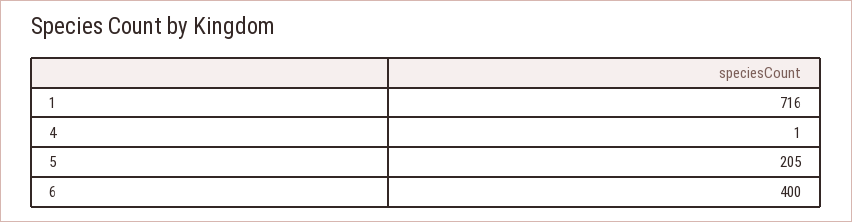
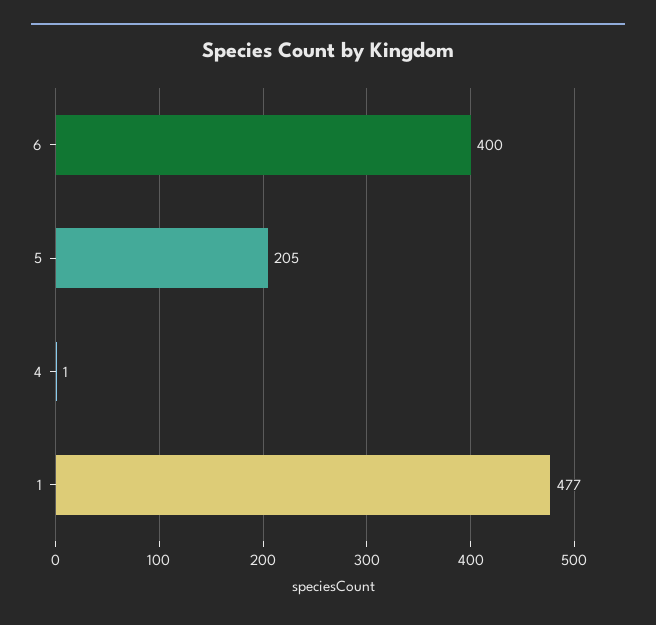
1: 716 -> 477

